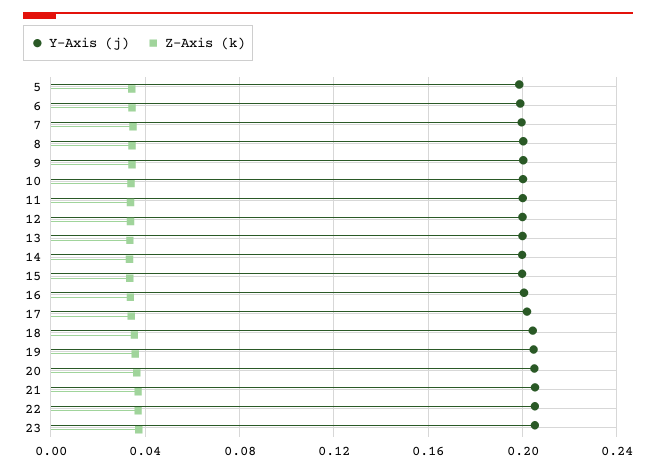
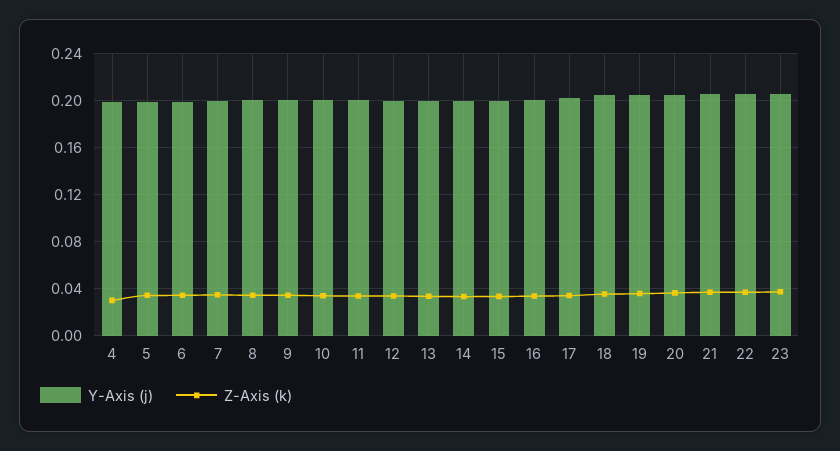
Y-Axis (j), 4: none -> 0.2
Z-Axis (k), 4: none -> 0.03

